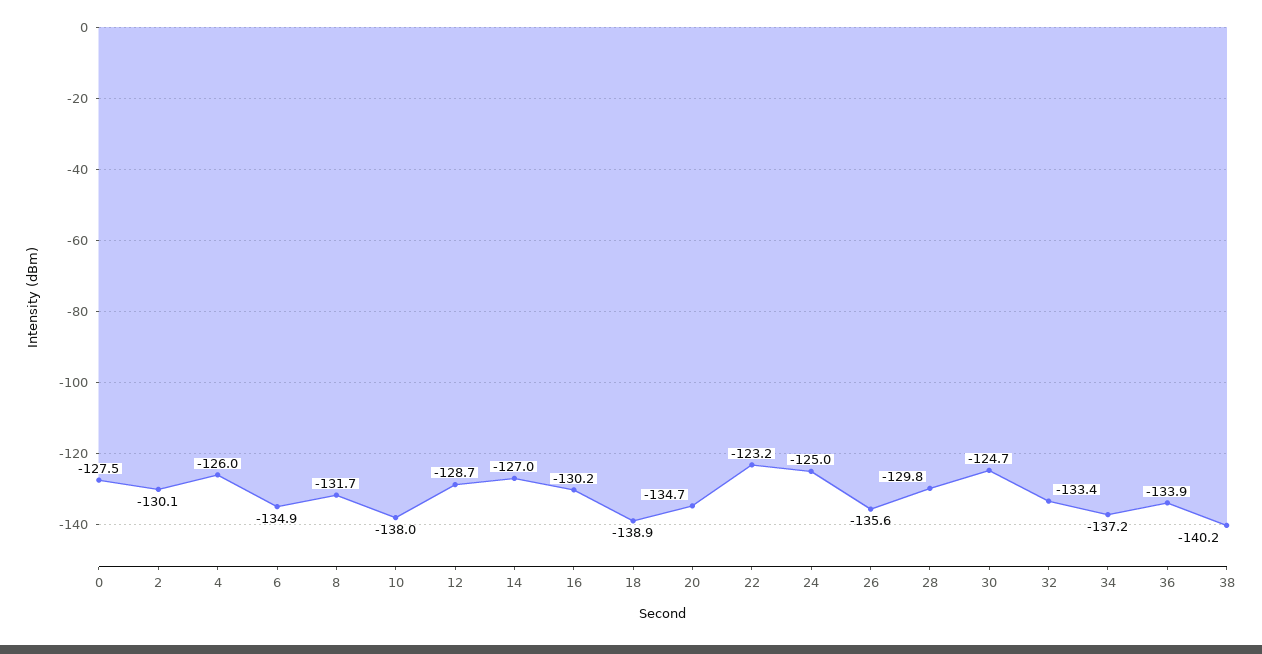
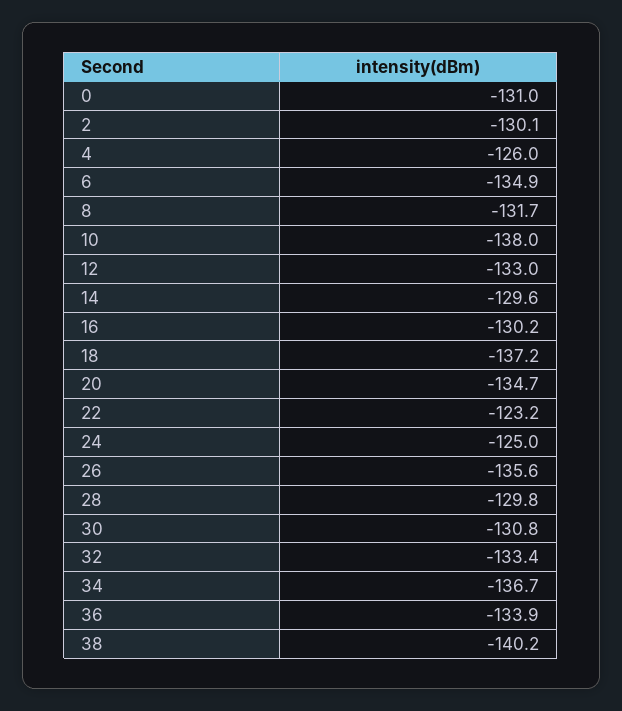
0: -127.5 -> -131
12: -128.7 -> -133
14: -127 -> -129.6
18: -138.9 -> -137.2
30: -124.7 -> -130.8
34: -137.2 -> -136.7

